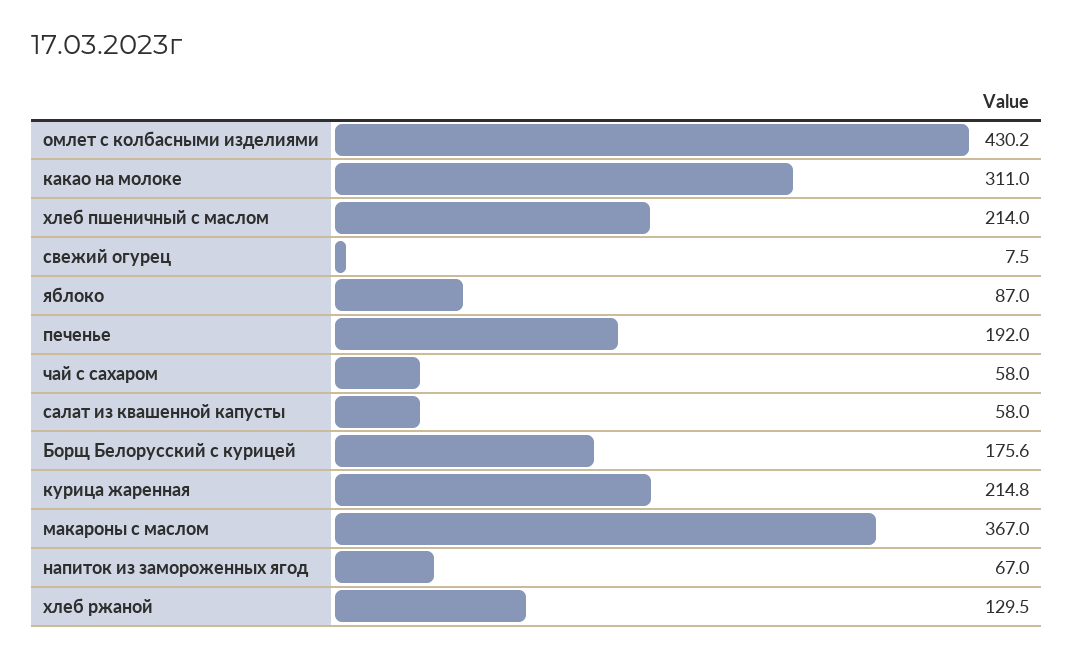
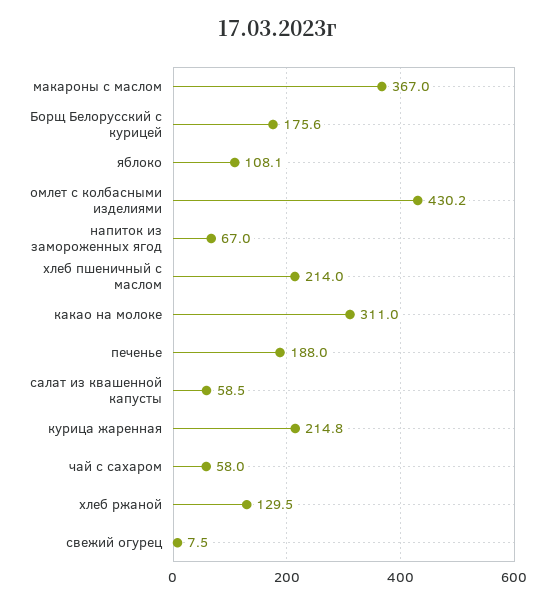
яблоко: 87 -> 108.1
печенье: 192 -> 188
салат из квашенной капусты: 58 -> 58.5

